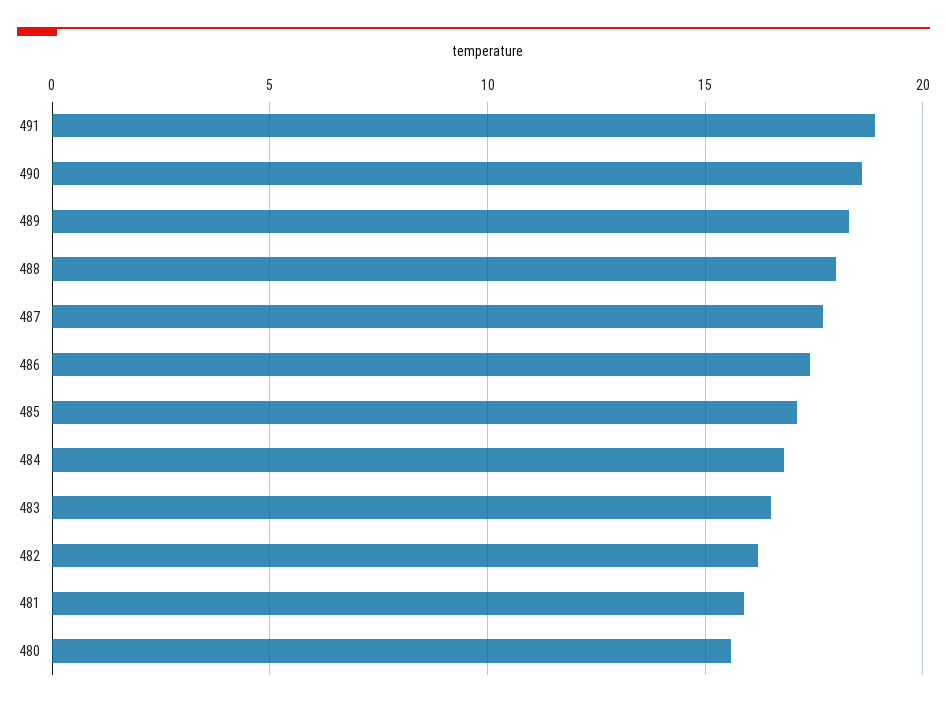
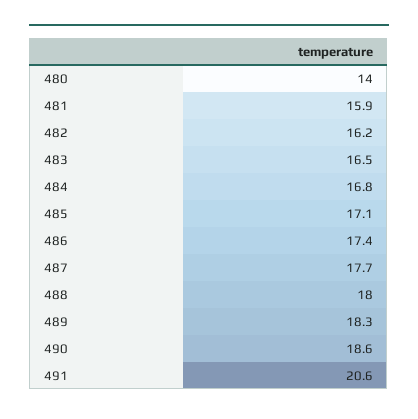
491: 19 -> 20.6
480: 15.5 -> 14

